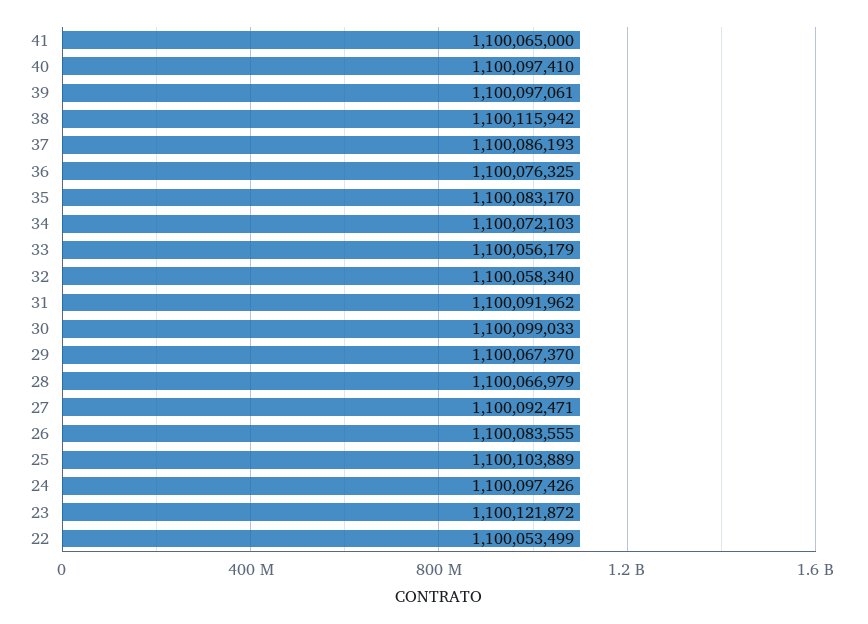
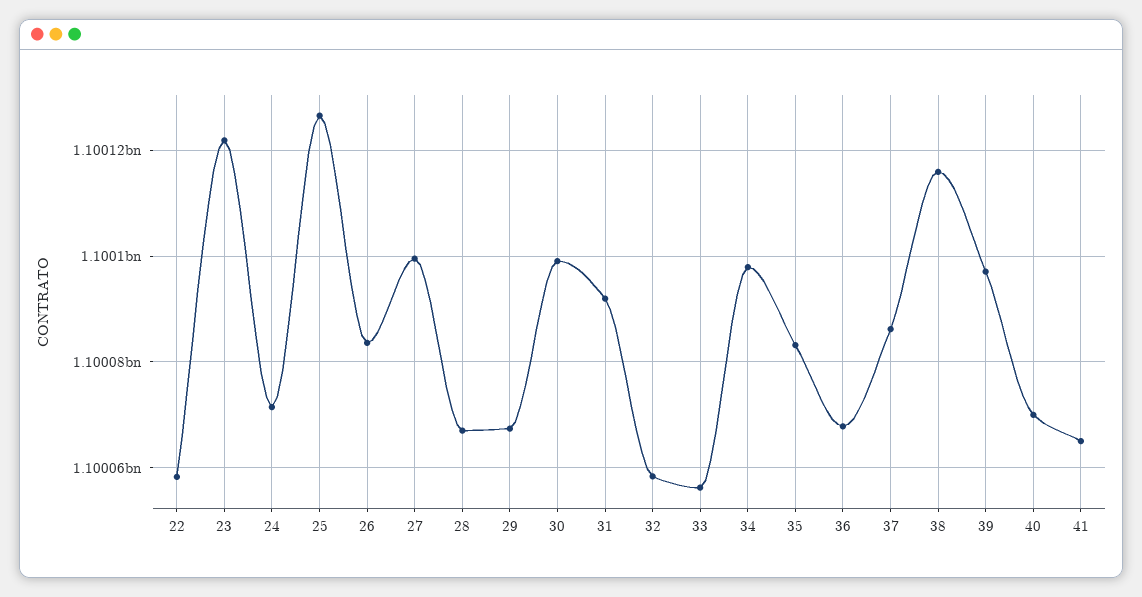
40: 1100097410 -> 1100070000
36: 1100076325 -> 1100068000
34: 1100072103 -> 1100098000
27: 1100092471 -> 1100100000
25: 1100103889 -> 1100126000
24: 1100097426 -> 1100072000
22: 1100053499 -> 1100058000

